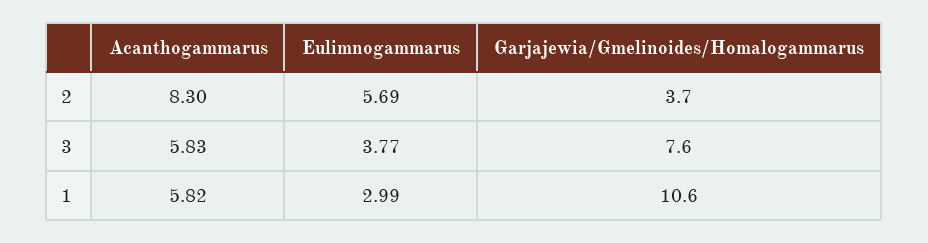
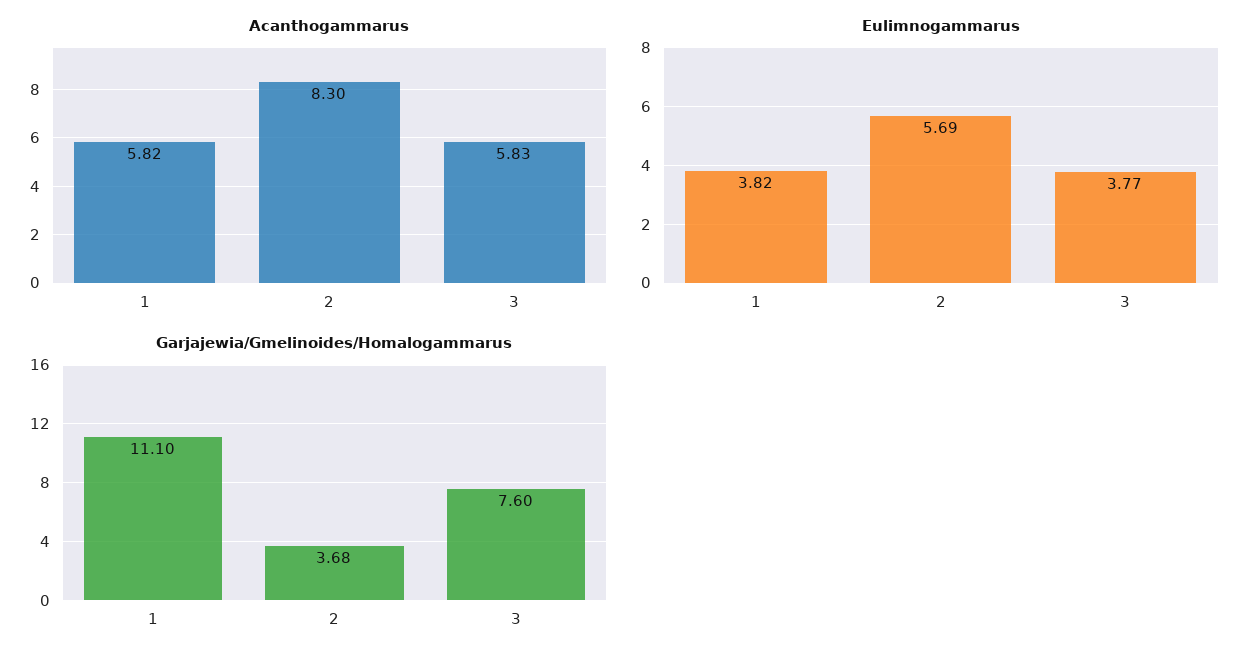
Eulimnogammarus, 1: 2.99 -> 3.82
Garjajewia/Gmelinoides/Homalogammarus, 1: 10.6 -> 11.1

